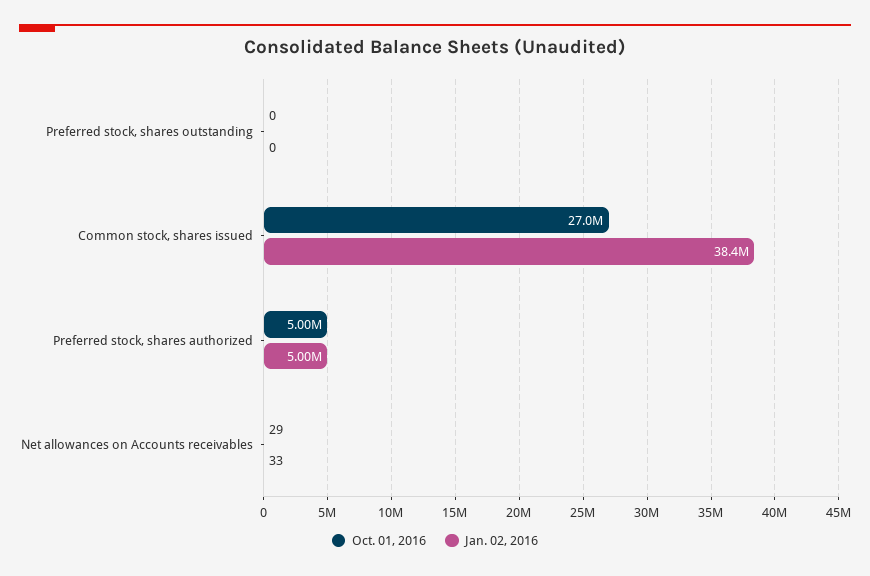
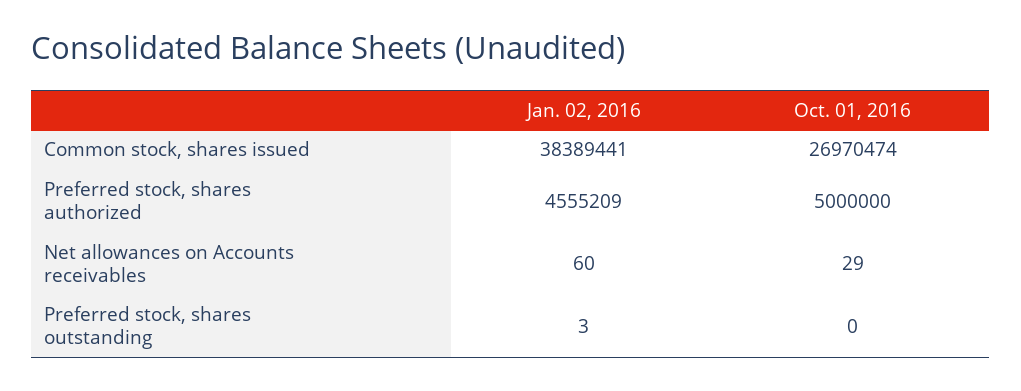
Jan. 02, 2016, Preferred stock, shares outstanding: 0 -> 3
Jan. 02, 2016, Preferred stock, shares authorized: 5000000 -> 4555209
Jan. 02, 2016, Net allowances on Accounts receivables: 33 -> 60

